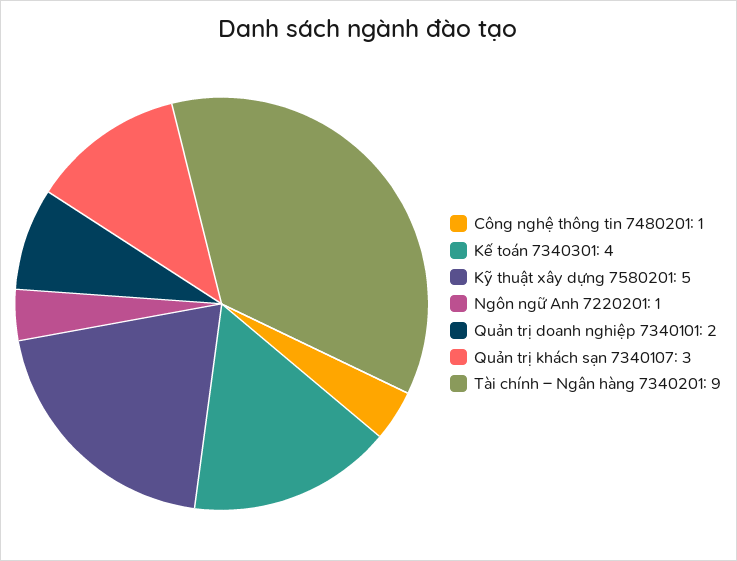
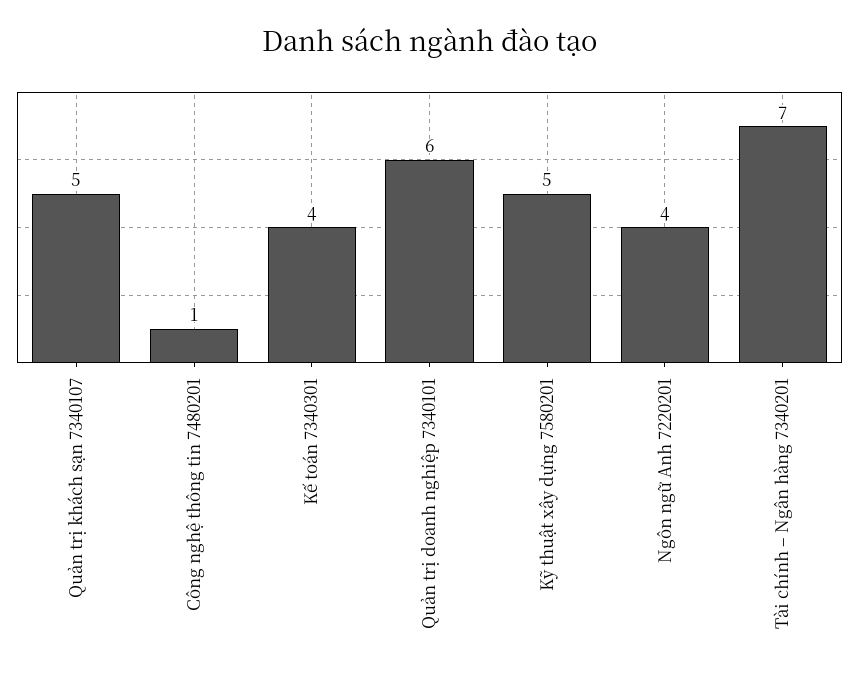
Ngôn ngữ Anh 7220201: 1 -> 4
Quản trị doanh nghiệp 7340101: 2 -> 6
Quản trị khách sạn 7340107: 3 -> 5
Tài chính – Ngân hàng 7340201: 9 -> 7

